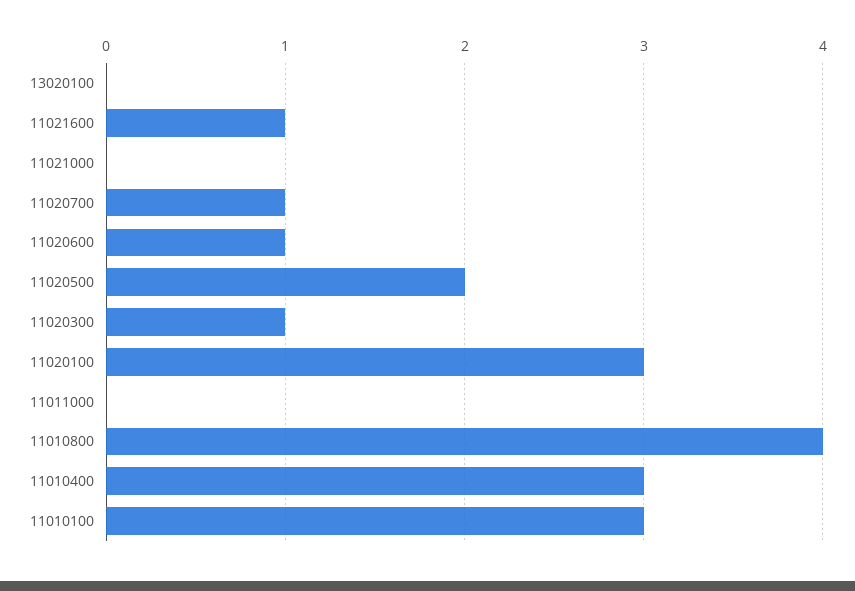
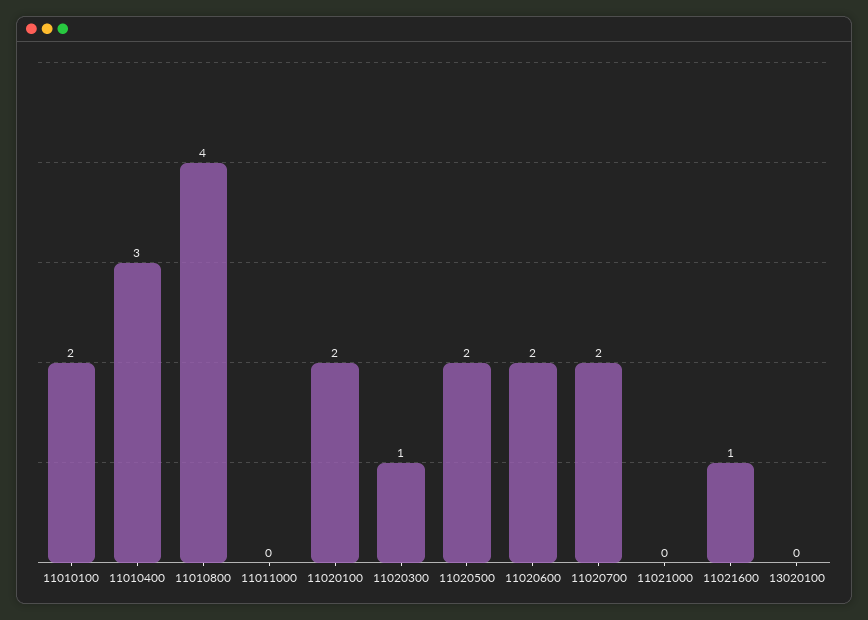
11020700: 1 -> 2
11020600: 1 -> 2
11020100: 3 -> 2
11010100: 3 -> 2

